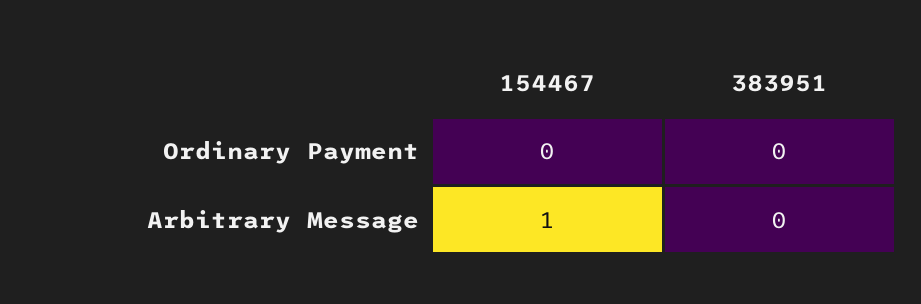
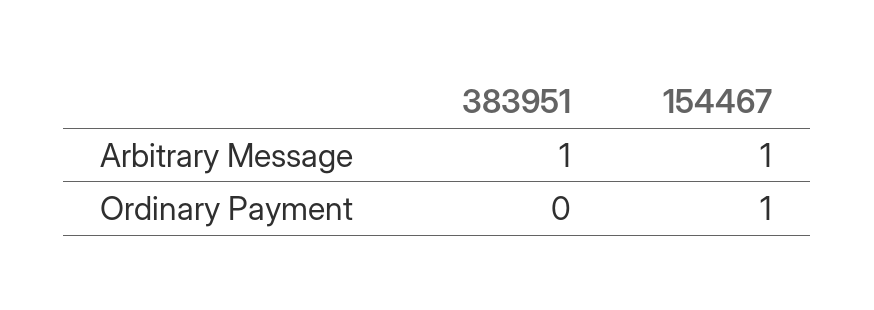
154467, Ordinary Payment: 0 -> 1
383951, Arbitrary Message: 0 -> 1

